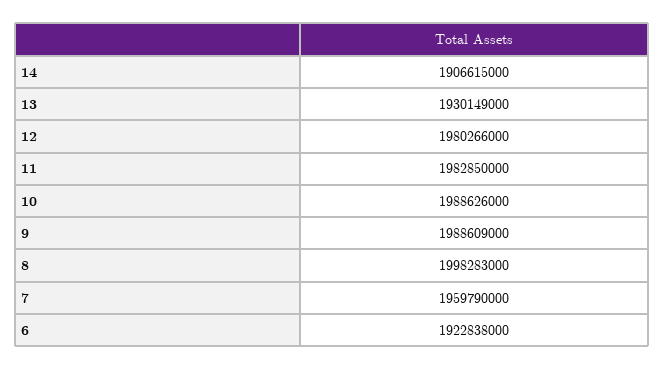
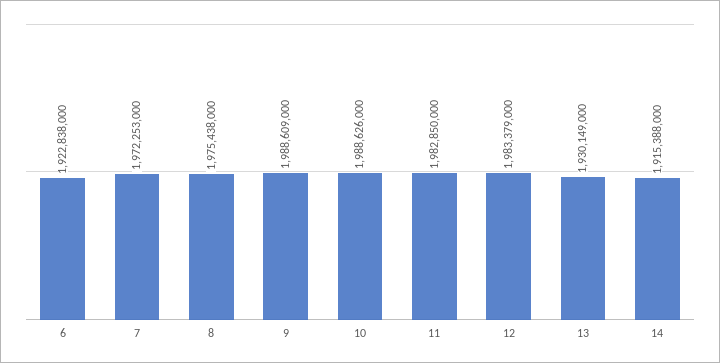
14: 1906615000 -> 1915388000
12: 1980266000 -> 1983379000
8: 1998283000 -> 1975438000
7: 1959790000 -> 1972253000

